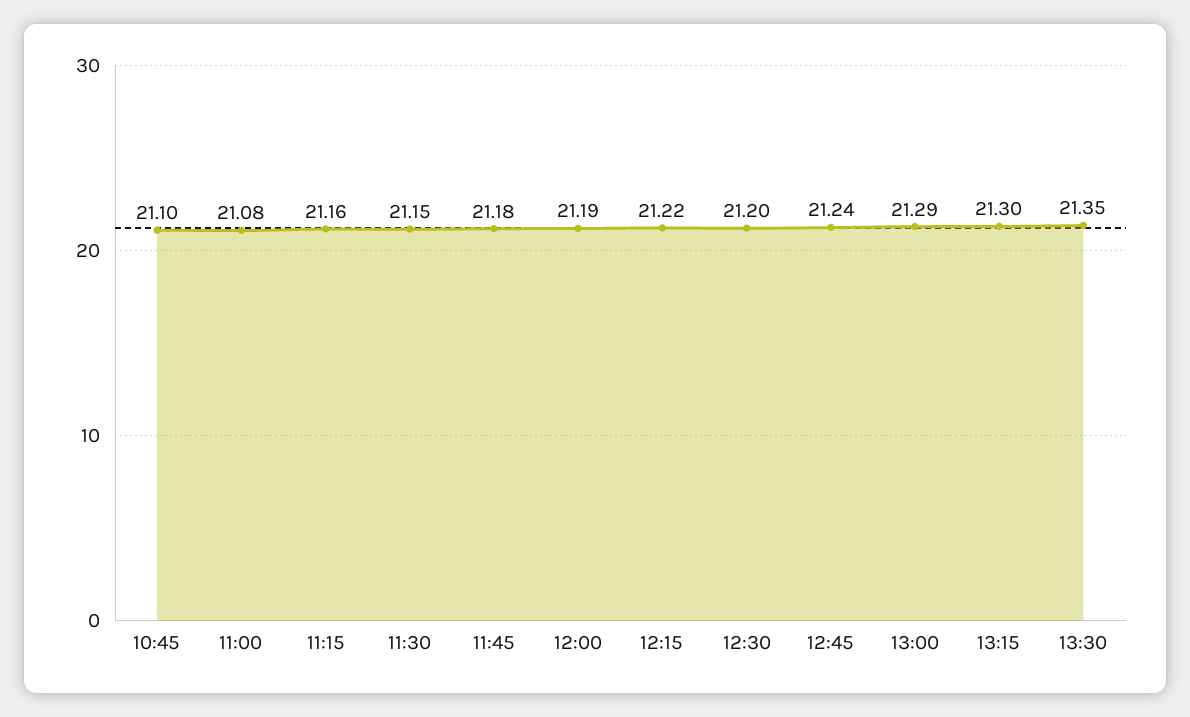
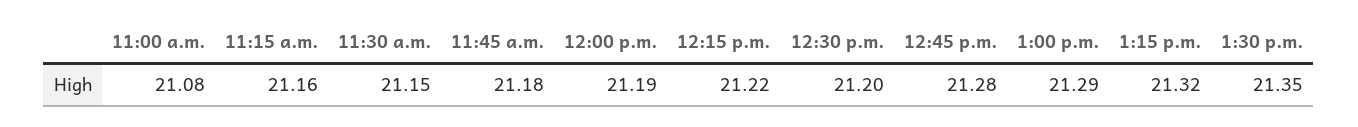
10:45: 21.1 -> none
12:45: 21.24 -> 21.28
13:15: 21.3 -> 21.32

